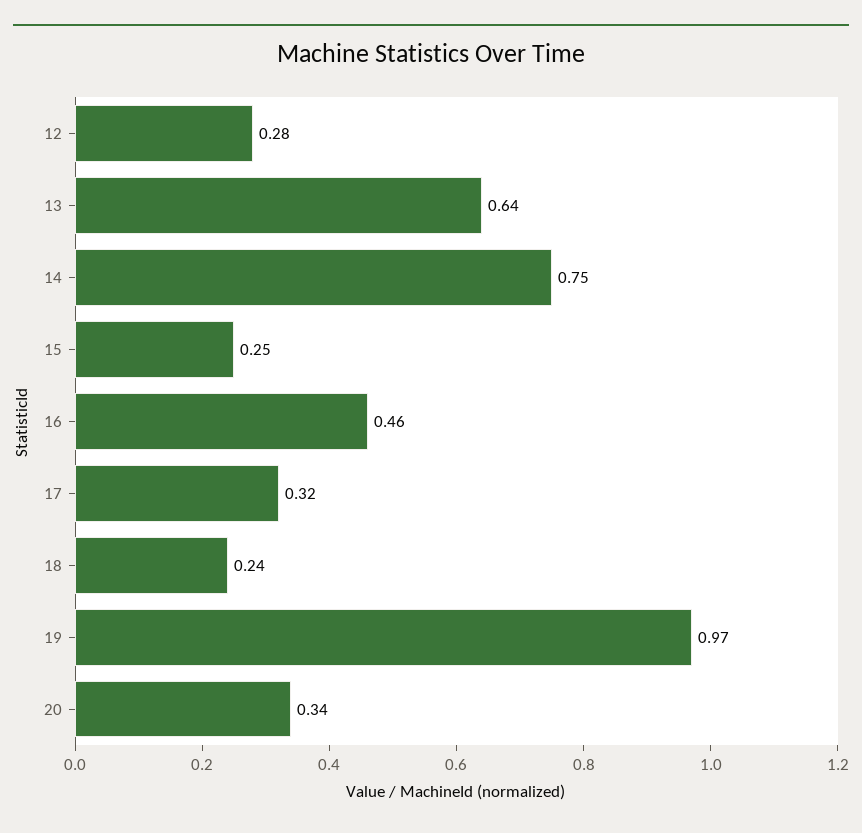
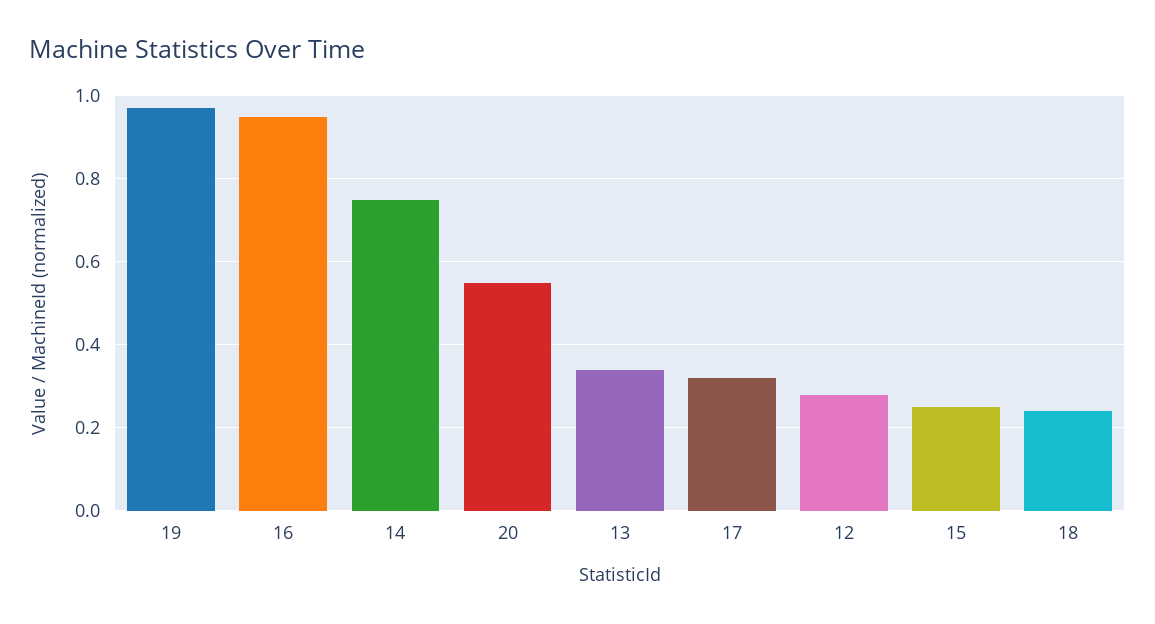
13: 0.64 -> 0.35
16: 0.46 -> 0.95
20: 0.34 -> 0.55

